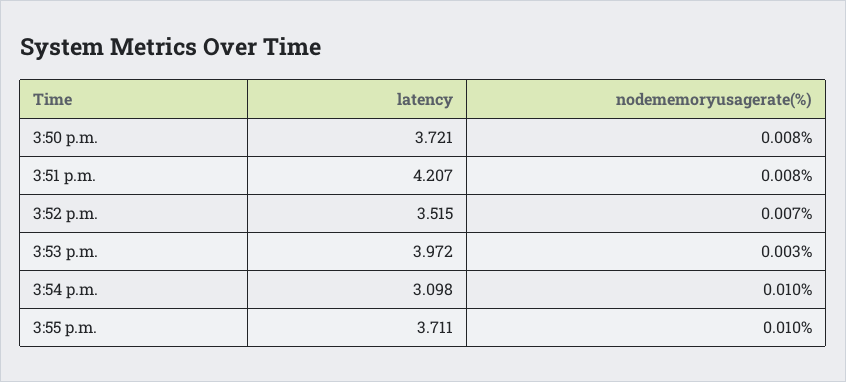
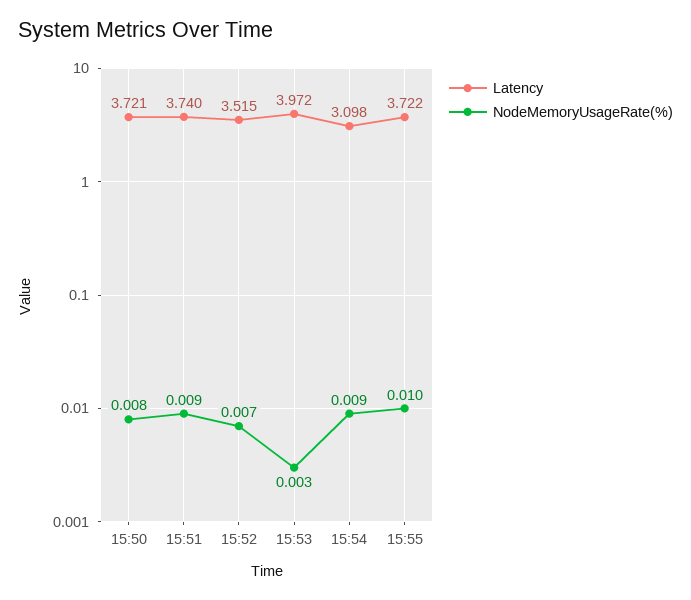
latency, 3:51 p.m.: 4.207 -> 3.74
nodememoryusagerate(%), 3:51 p.m.: 0.008 -> 0.009
nodememoryusagerate(%), 3:54 p.m.: 0.01 -> 0.009
latency, 3:55 p.m.: 3.711 -> 3.722

